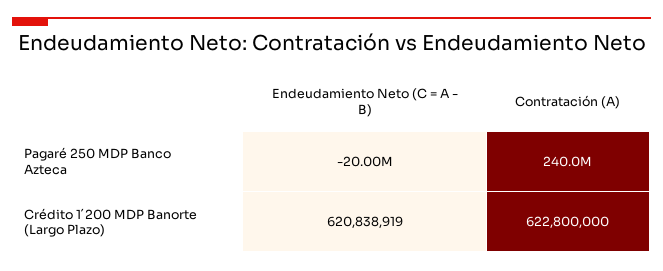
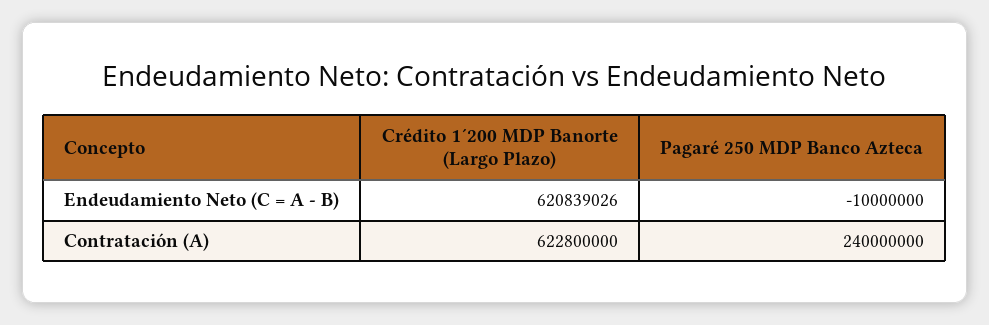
Endeudamiento Neto (C = A - B), Pagaré 250 MDP Banco Azteca: -20000000 -> -10000000
Endeudamiento Neto (C = A - B), Crédito 1´200 MDP Banorte (Largo Plazo): 620838919 -> 620839026

